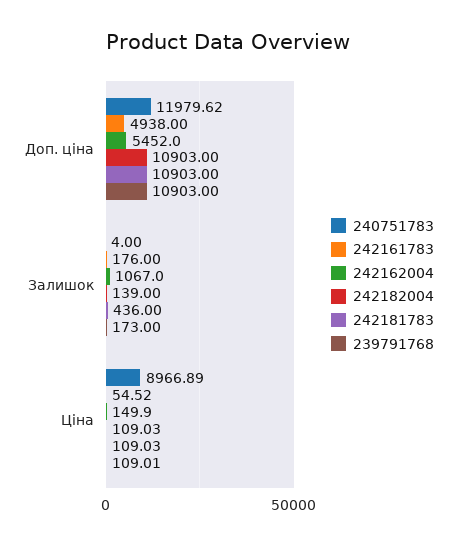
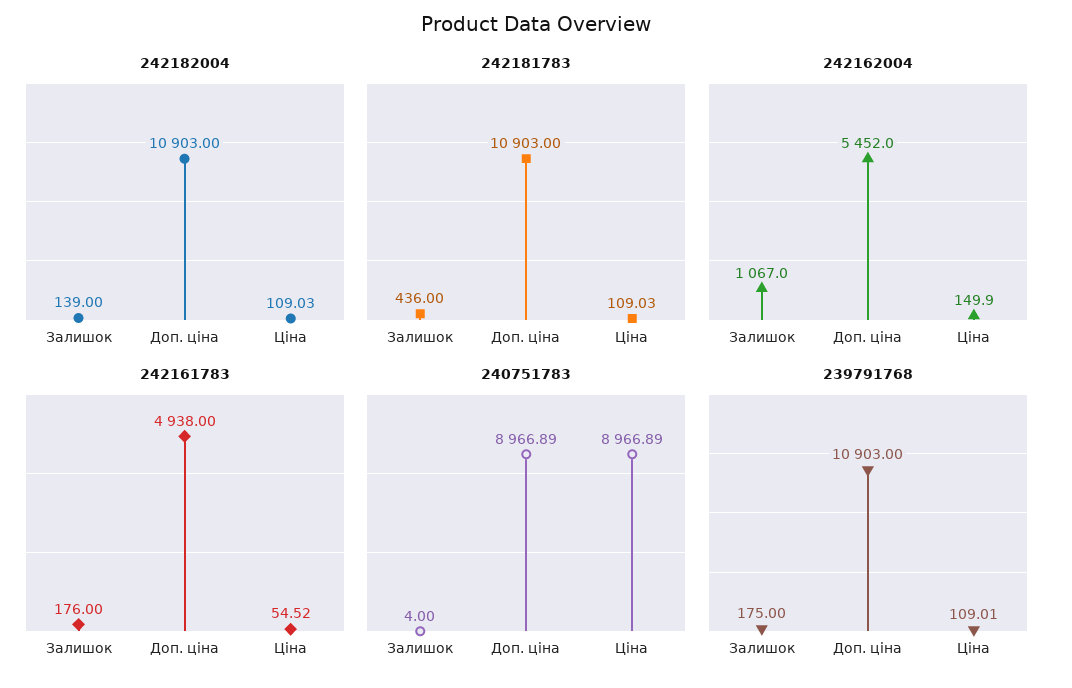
240751783, Доп. ціна: 11979.62 -> 8966.89
239791768, Залишок: 173 -> 175

